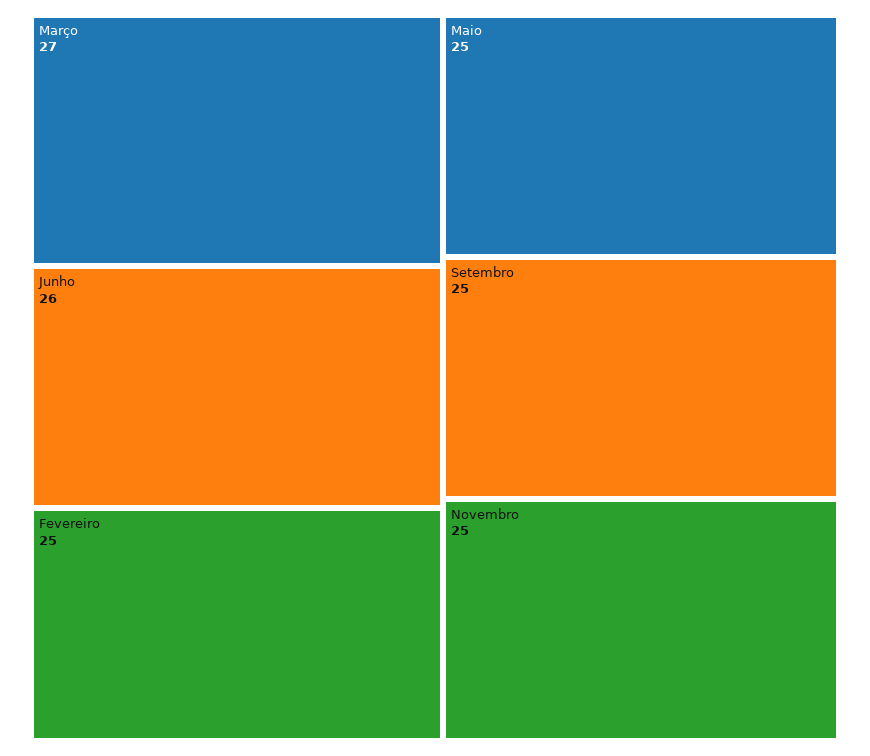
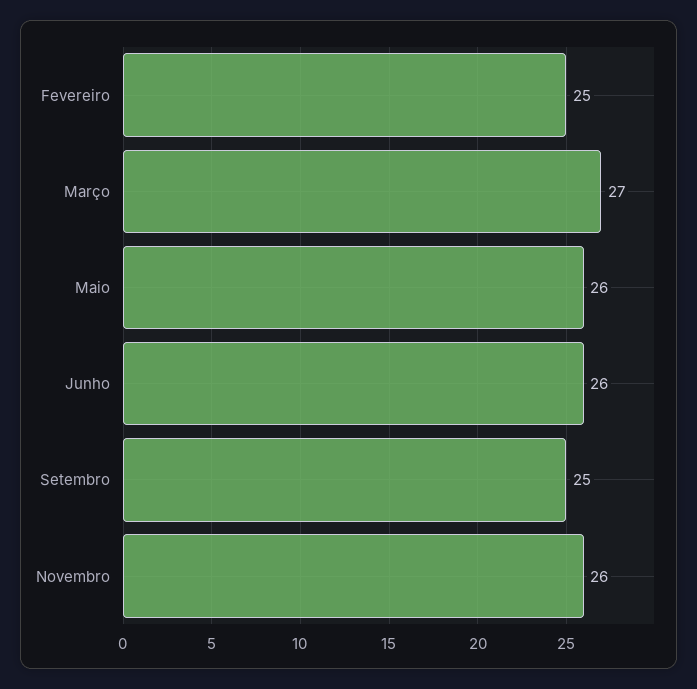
Maio: 25 -> 26
Novembro: 25 -> 26

